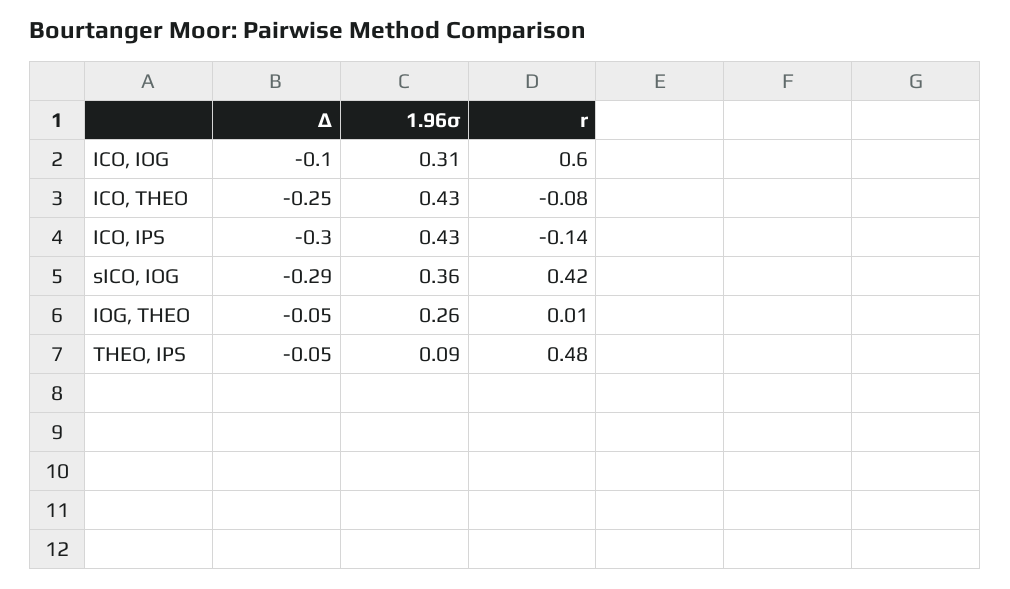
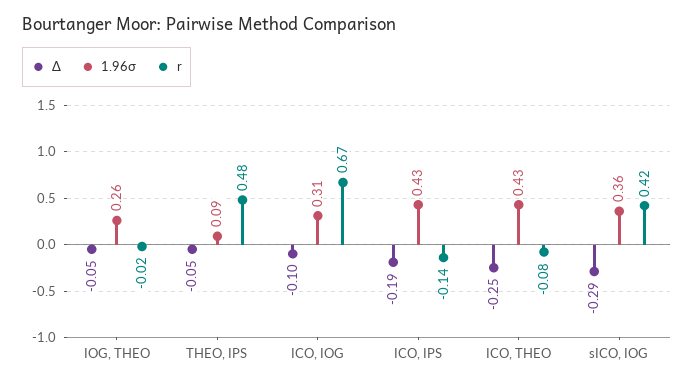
r, ICO, IOG: 0.6 -> 0.67
Δ, ICO, IPS: -0.3 -> -0.19
r, IOG, THEO: 0.01 -> -0.02

